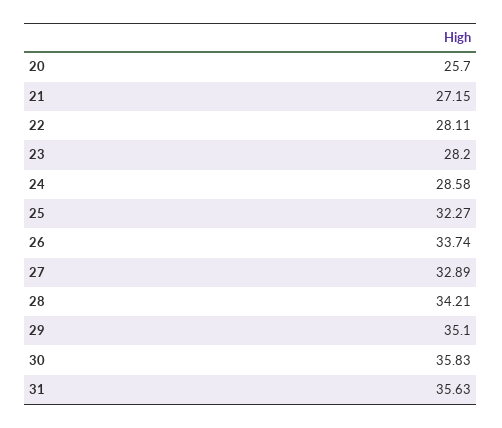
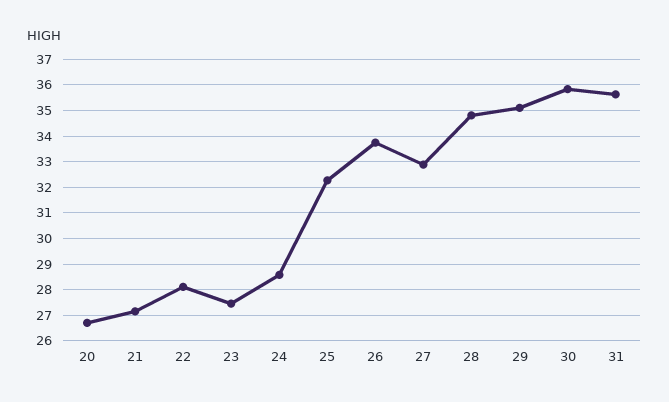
20: 25.7 -> 26.75
23: 28.2 -> 27.5
28: 34.21 -> 34.75

